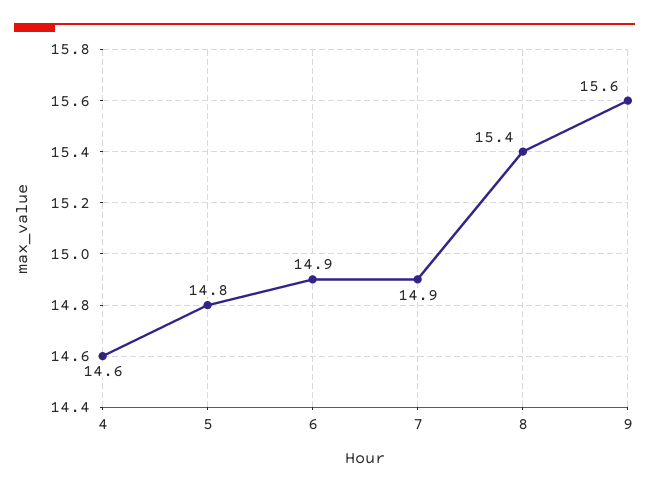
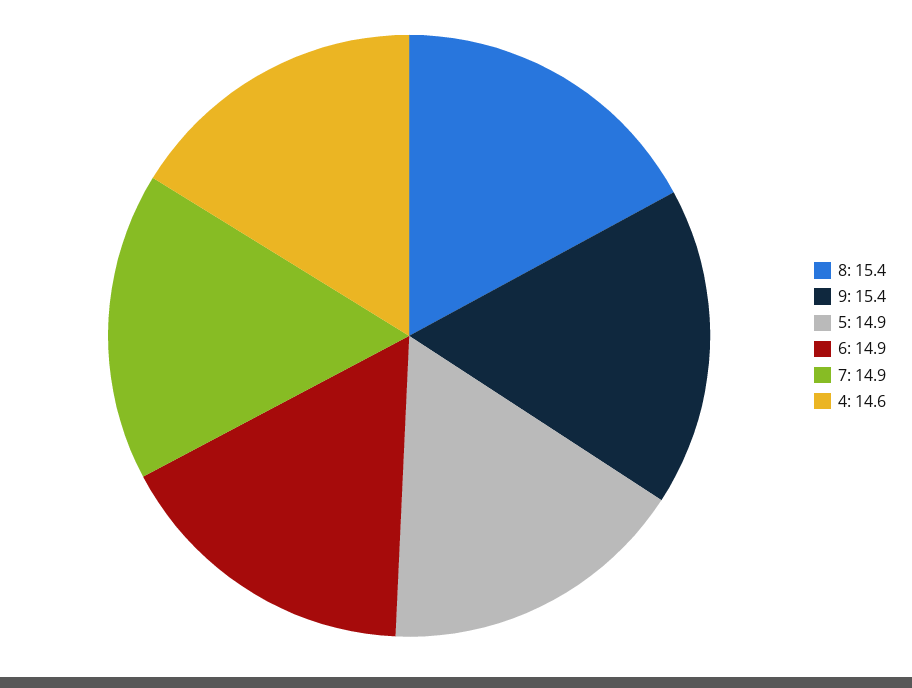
5: 14.8 -> 14.9
9: 15.6 -> 15.4

